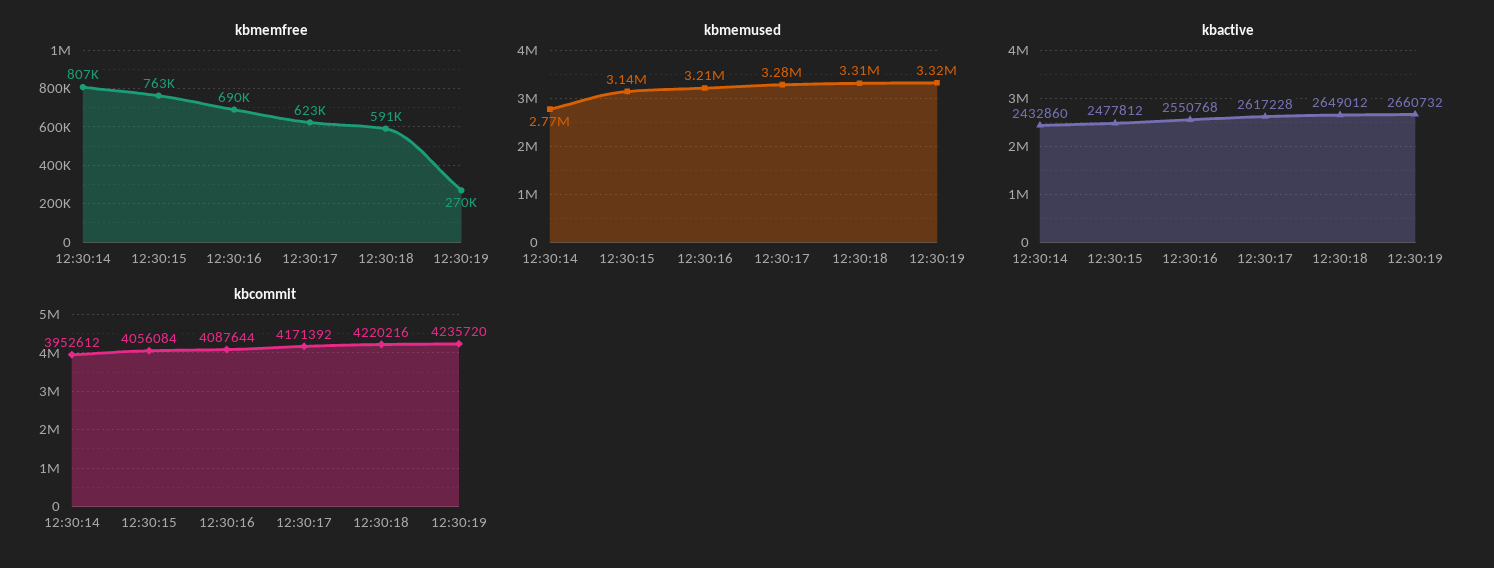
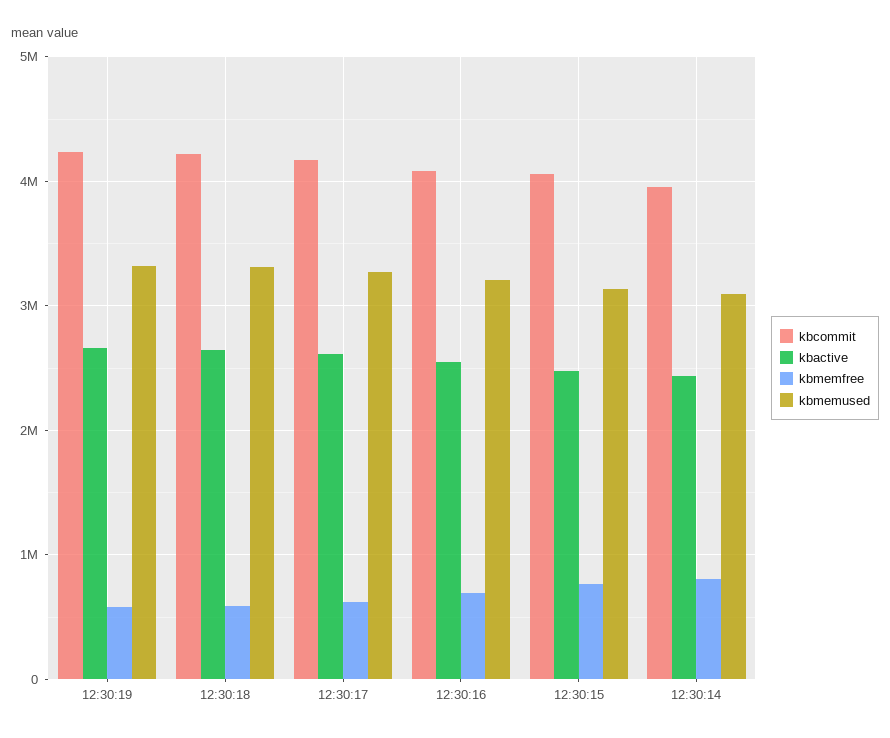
kbmemfree, 12:30:19: 270000 -> 600000
kbmemused, 12:30:14: 2770000 -> 3100000

